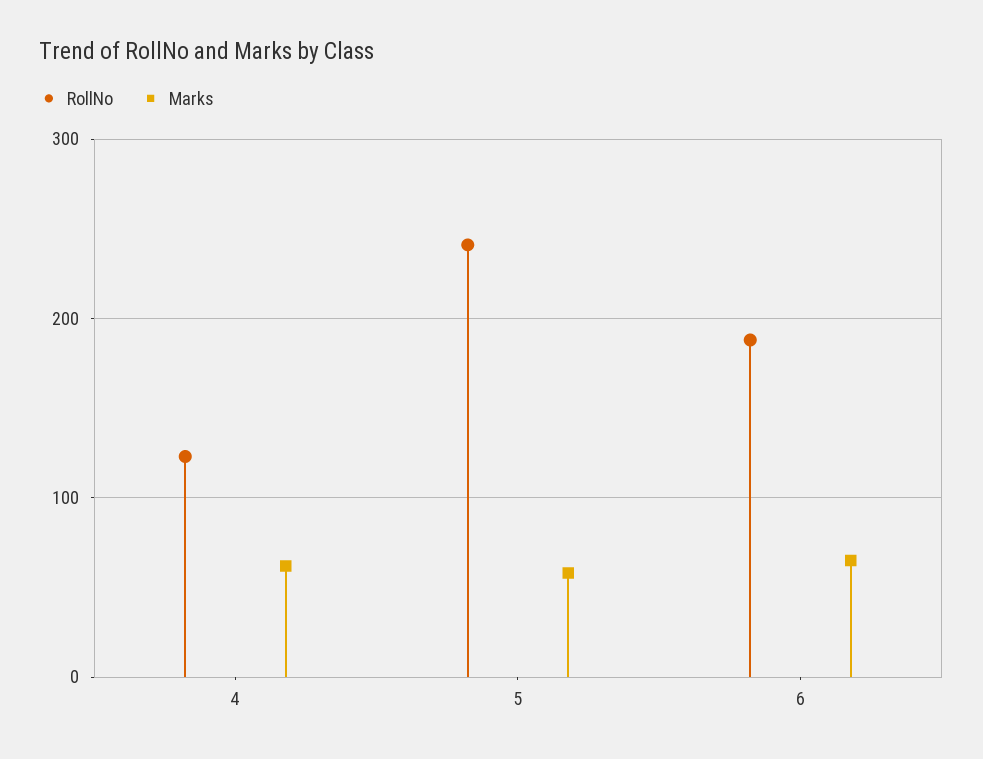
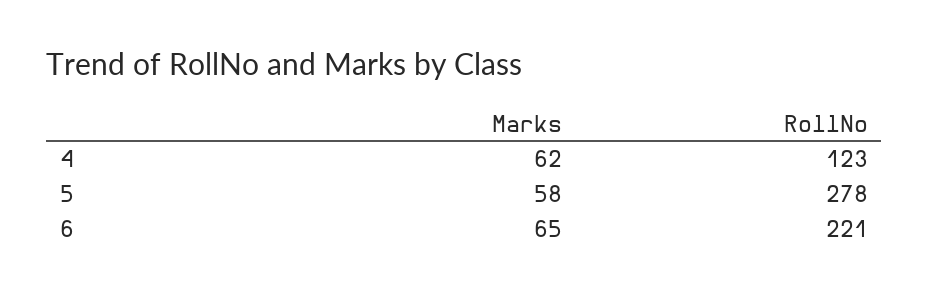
RollNo, 5: 240 -> 278
RollNo, 6: 190 -> 221

